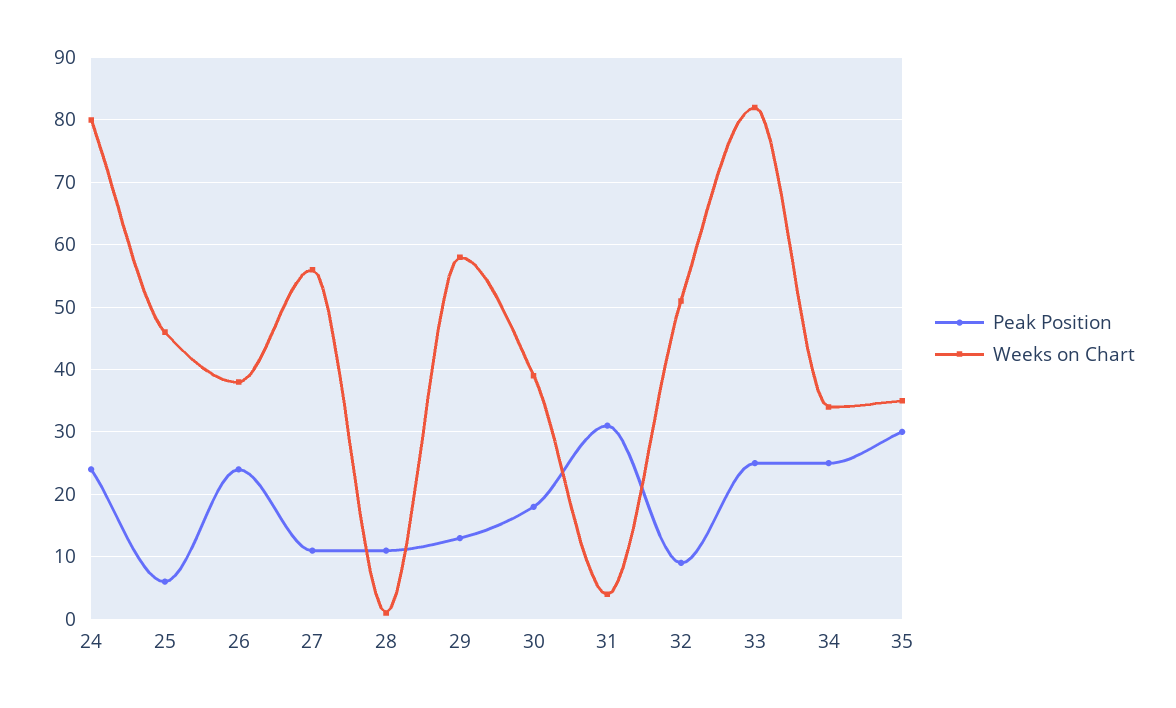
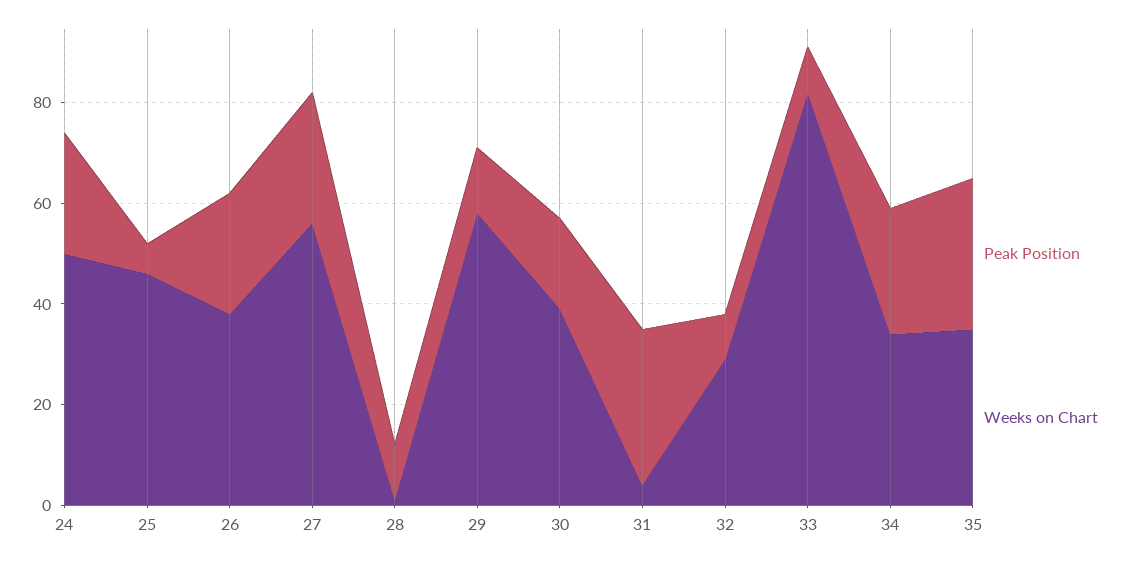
Weeks on Chart, 24: 80 -> 50
Peak Position, 27: 11 -> 25
Weeks on Chart, 32: 51 -> 30
Peak Position, 33: 25 -> 10

